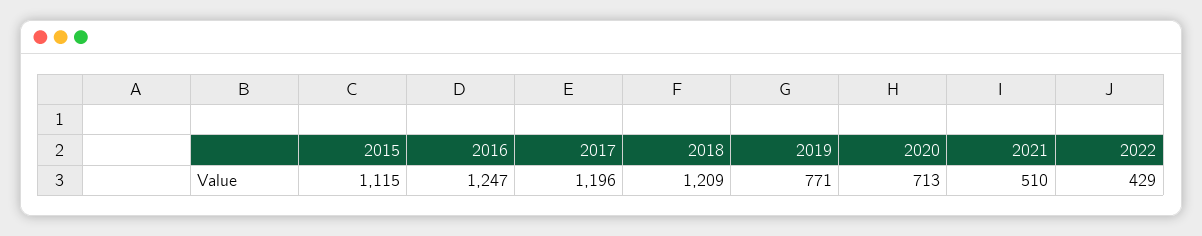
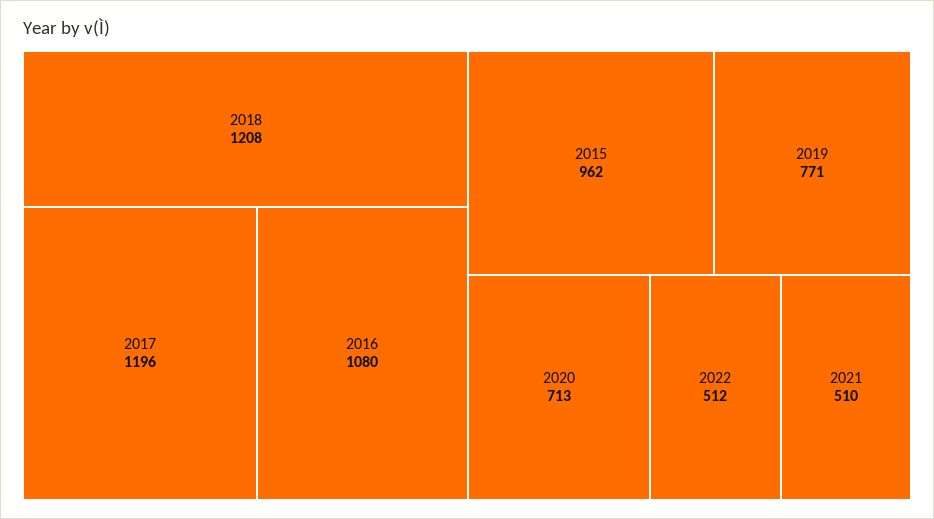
2015: 1115 -> 962
2016: 1247 -> 1080
2018: 1209 -> 1208
2022: 429 -> 512

